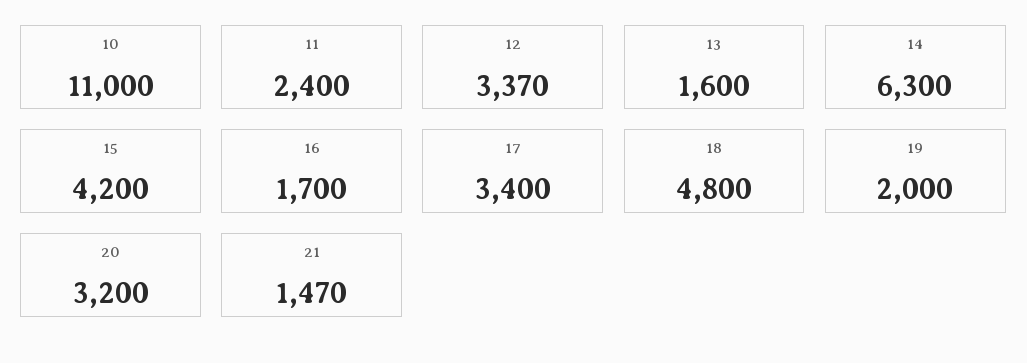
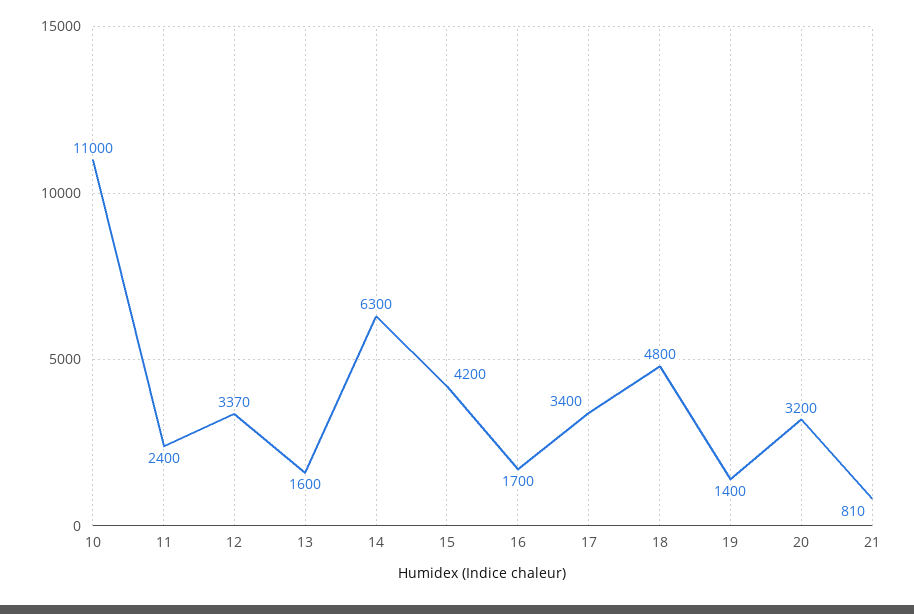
19: 2000 -> 1400
21: 1470 -> 810

